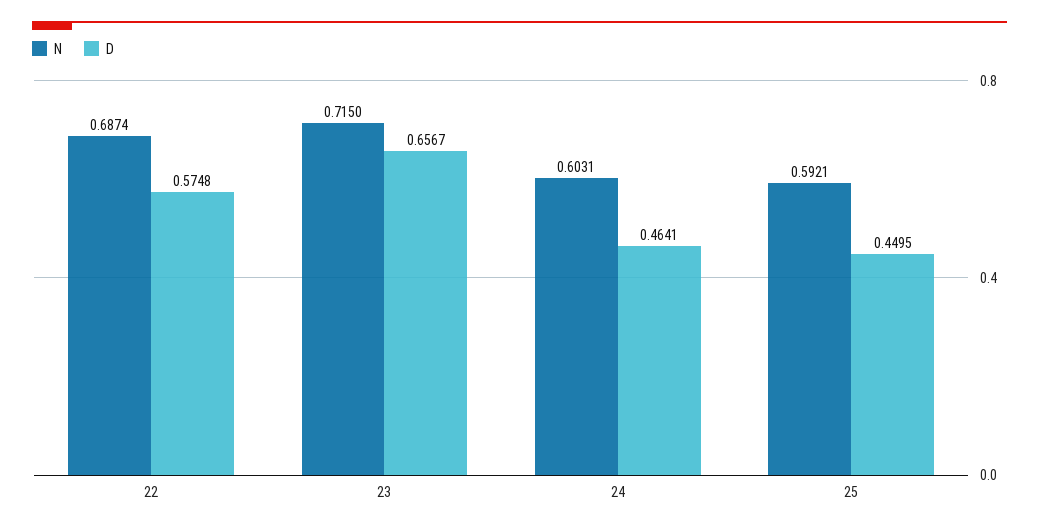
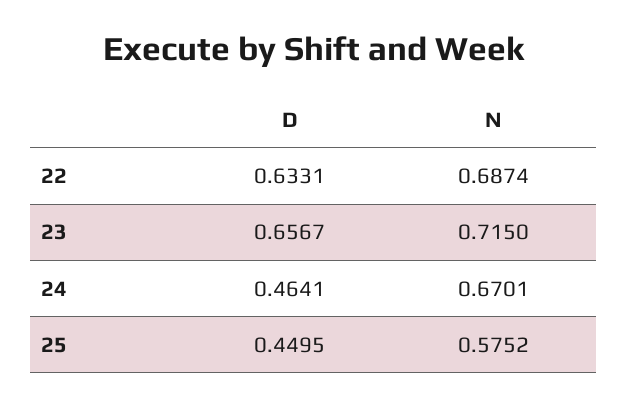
D, 22: 0.5748 -> 0.6331
N, 24: 0.6031 -> 0.6701
N, 25: 0.5921 -> 0.5752

